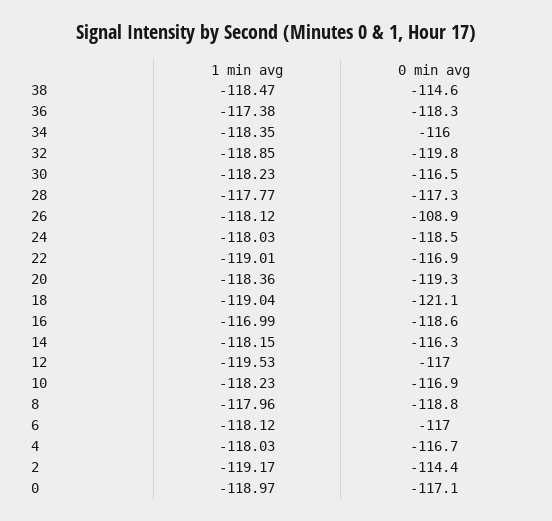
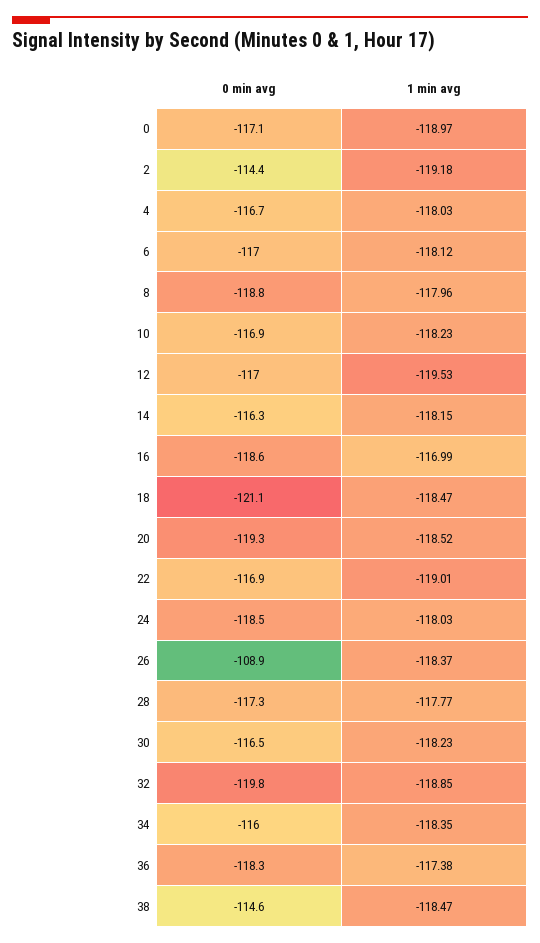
1 min avg, 26: -118.12 -> -118.37
1 min avg, 20: -118.36 -> -118.52
1 min avg, 18: -119.04 -> -118.47
1 min avg, 2: -119.17 -> -119.18

